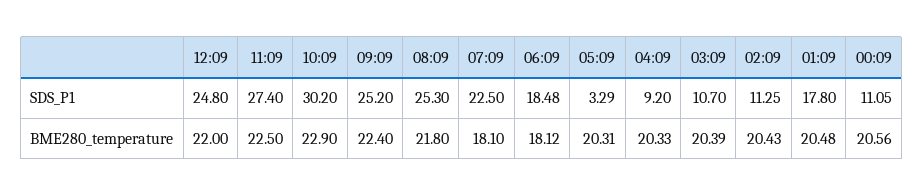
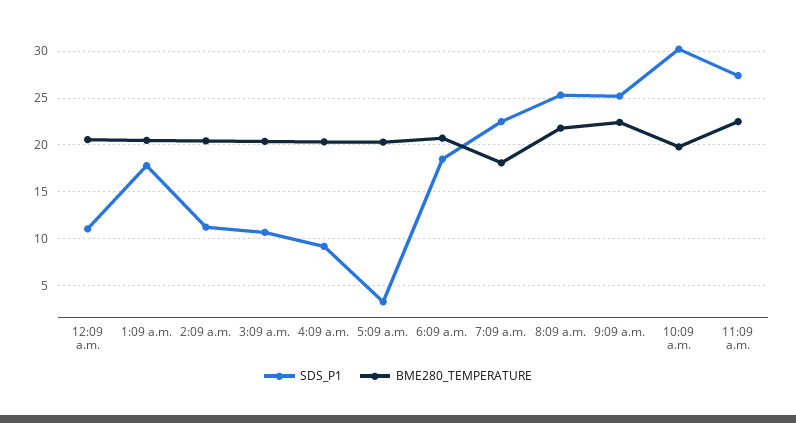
SDS_P1, 12:09: 24.8 -> none
BME280_temperature, 12:09: 22 -> none
BME280_temperature, 10:09: 22.9 -> 20
BME280_temperature, 06:09: 18.12 -> 21

